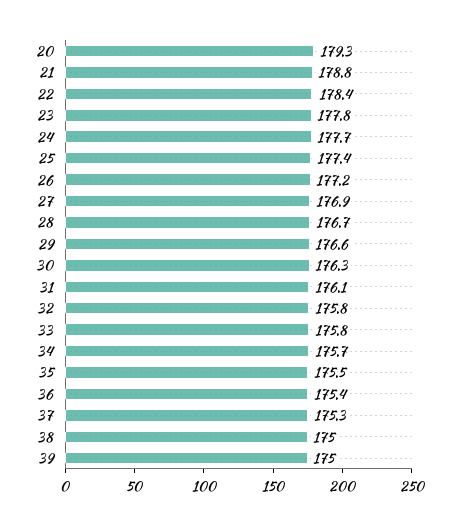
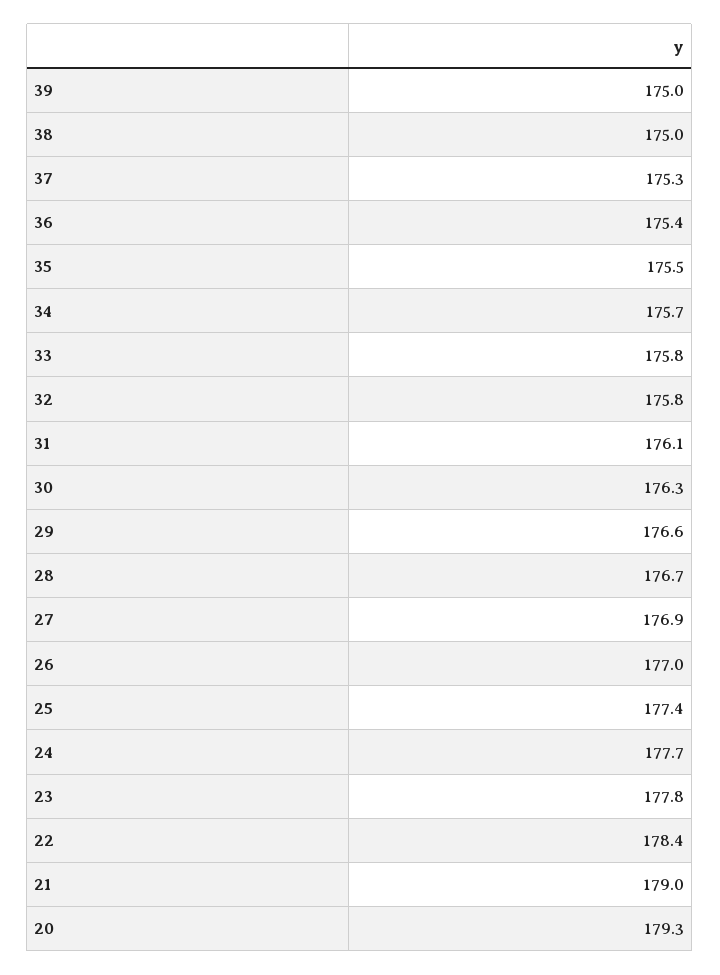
21: 178.8 -> 179
26: 177.2 -> 177

